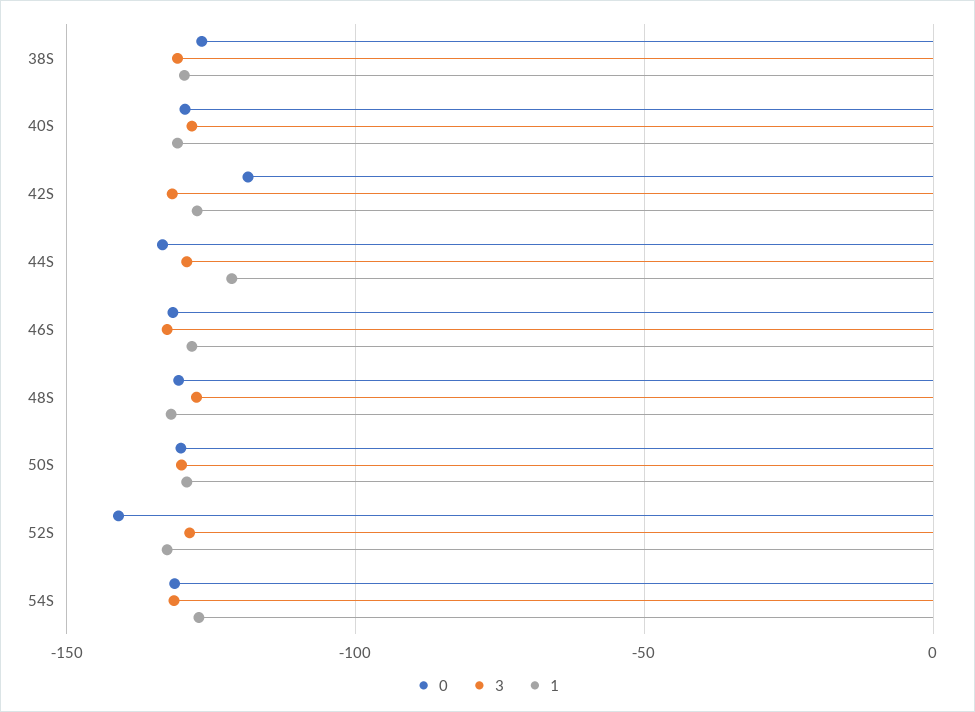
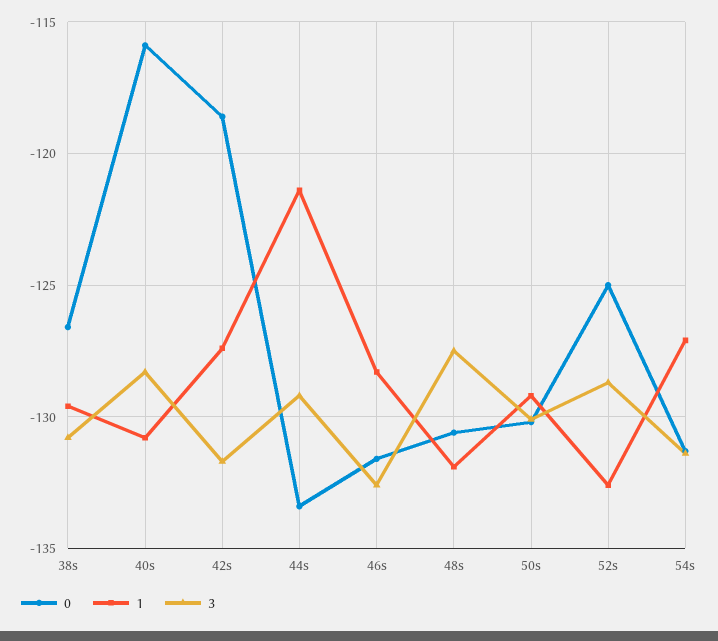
0, 40S: -130 -> -116
0, 52S: -140 -> -125

